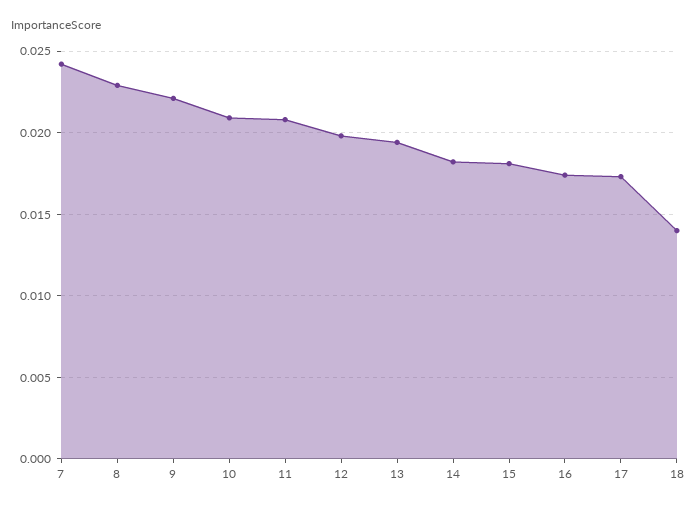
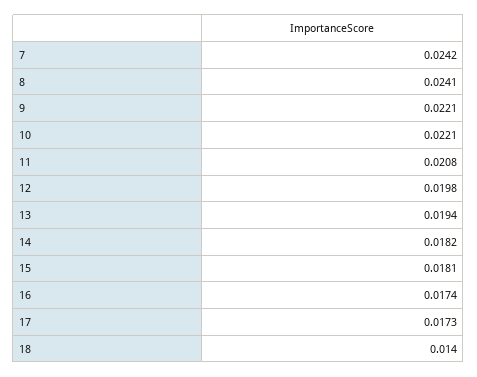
8: 0.023 -> 0.0241
10: 0.021 -> 0.0221

